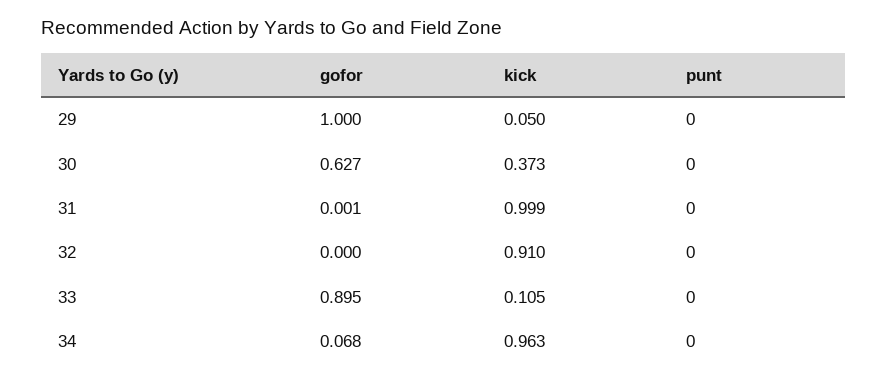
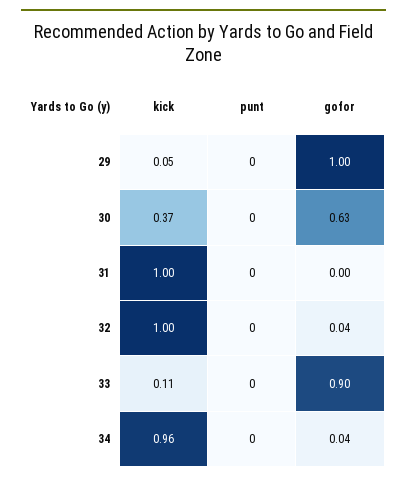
gofor, 32: 0 -> 0.04
kick, 32: 0.91 -> 1
gofor, 34: 0.068 -> 0.04

